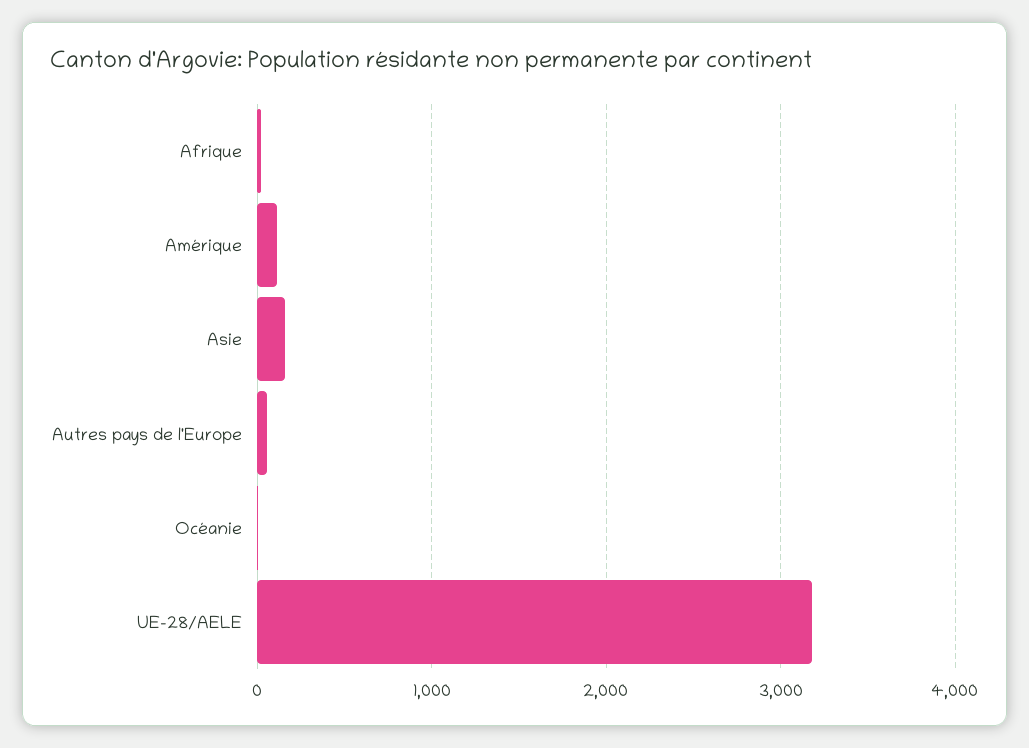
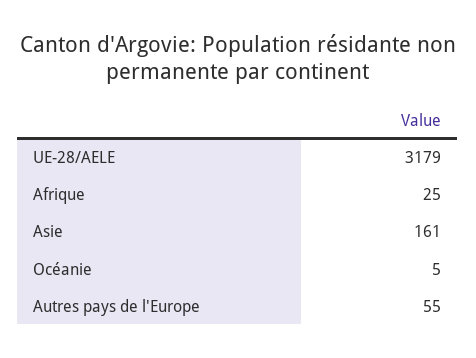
Amérique: 100 -> none

